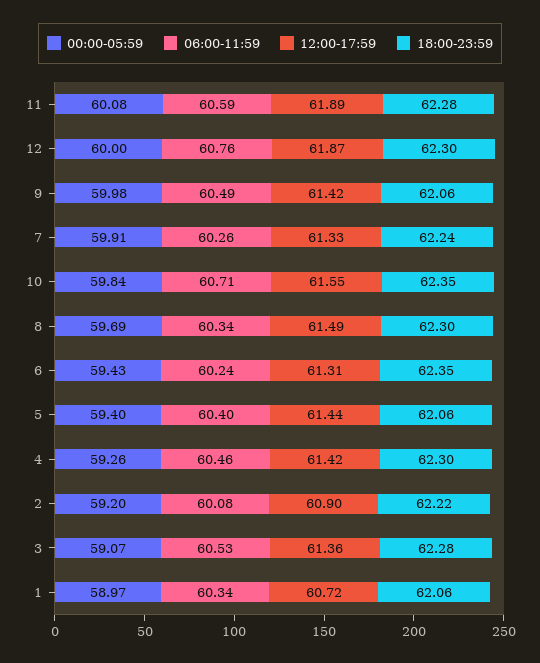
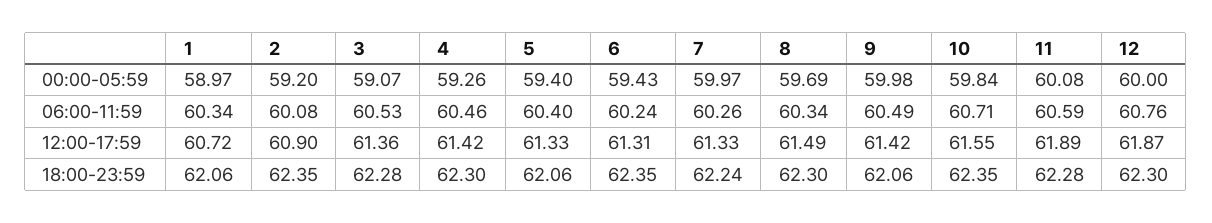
00:00-05:59, 7: 59.91 -> 59.97
12:00-17:59, 5: 61.44 -> 61.33
18:00-23:59, 2: 62.22 -> 62.35

